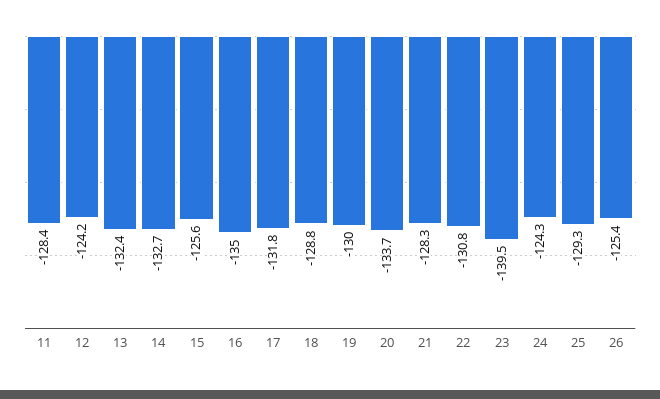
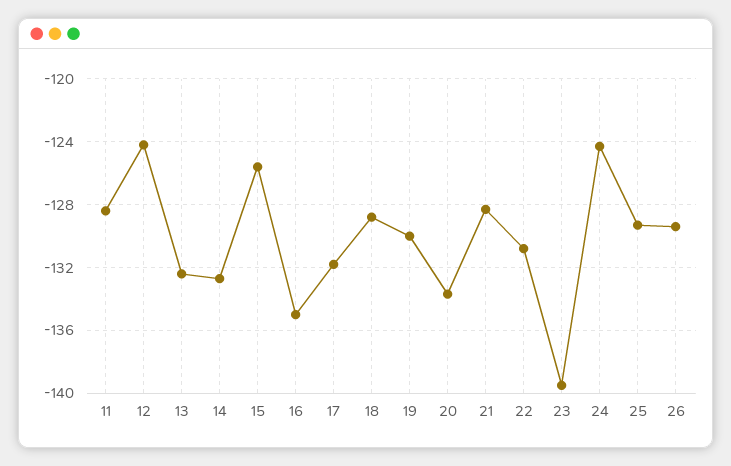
26: -125.4 -> -129.5

